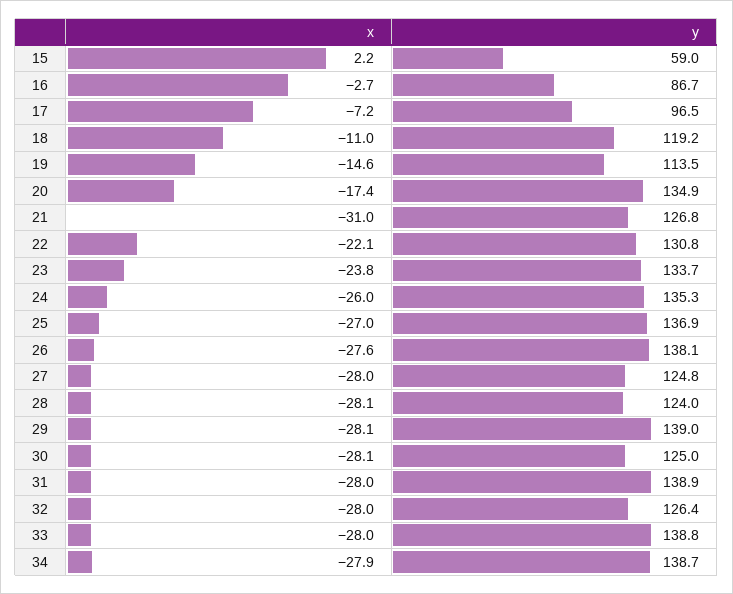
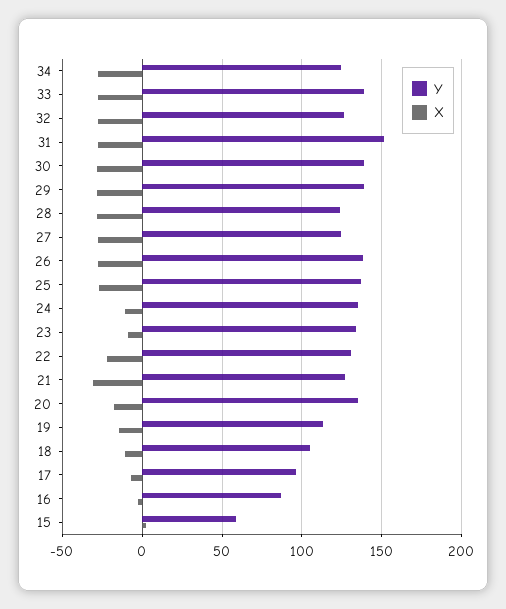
y, 18: 119.2 -> 105
x, 23: -23.8 -> -10
x, 24: -26 -> -10
y, 30: 125 -> 140
y, 31: 138.9 -> 150
y, 34: 138.7 -> 125

